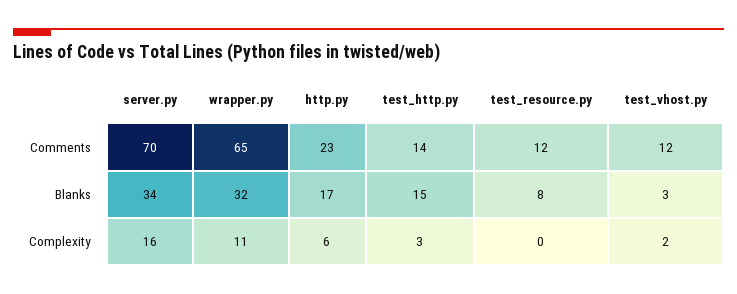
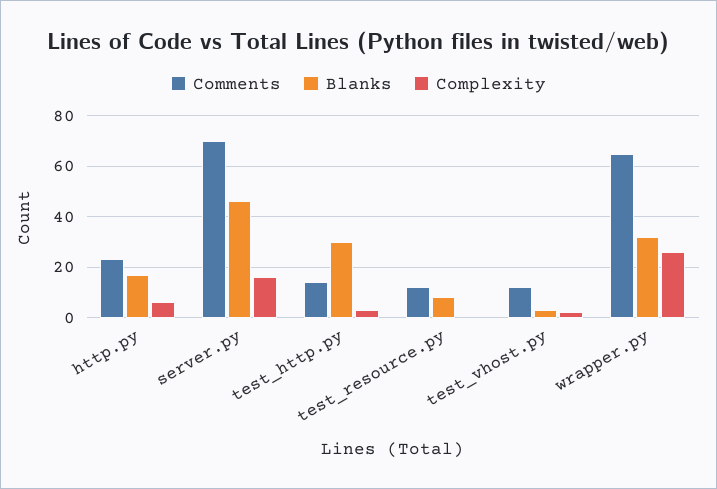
Blanks, server.py: 34 -> 45
Blanks, test_http.py: 15 -> 30
Complexity, wrapper.py: 11 -> 25

